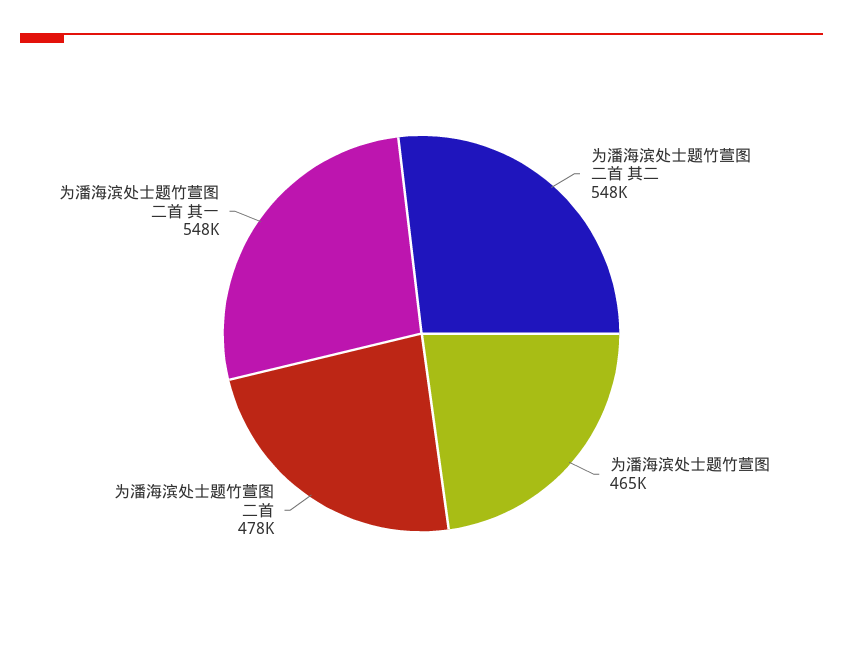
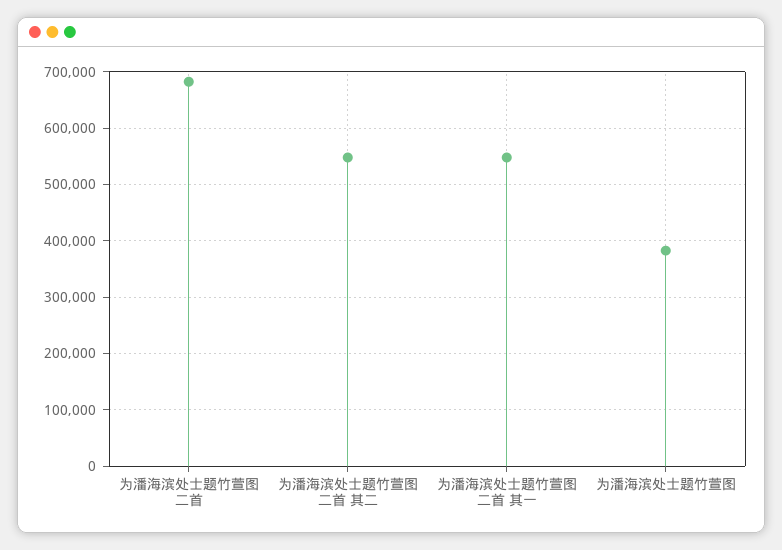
为潘海滨处士题竹萱图: 465000 -> 380000
为潘海滨处士题竹萱图二首: 478000 -> 680000

